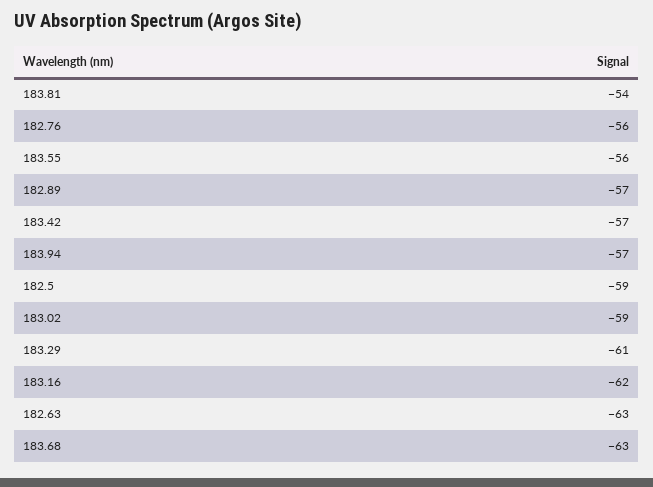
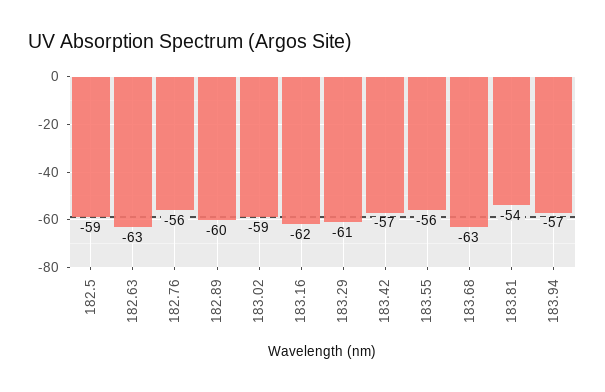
182.89: -57 -> -60

